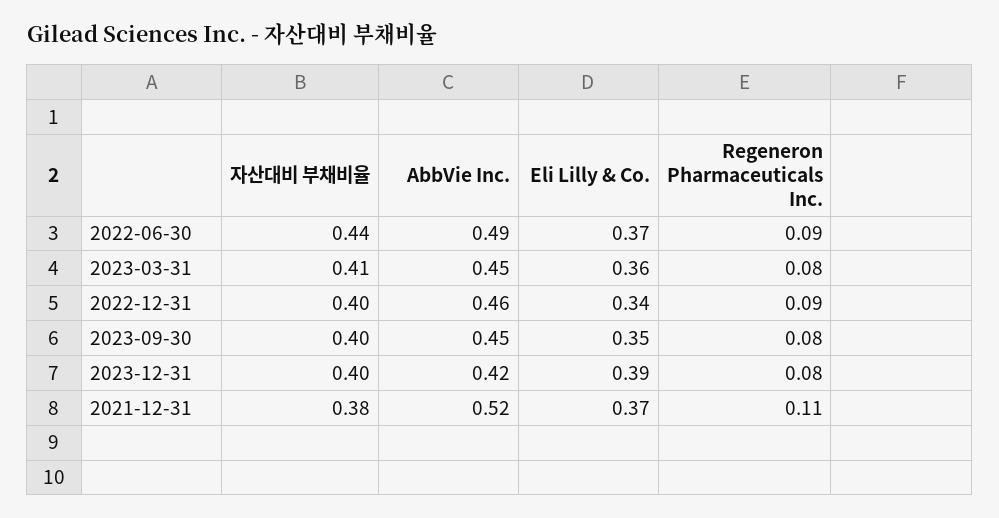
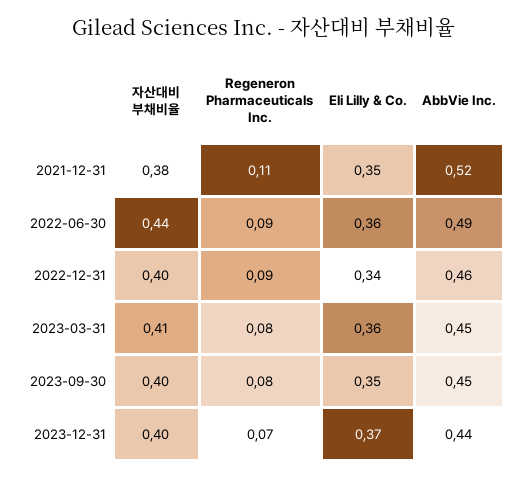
Eli Lilly & Co., 2022-06-30: 0.37 -> 0.36
AbbVie Inc., 2023-12-31: 0.42 -> 0.44
Eli Lilly & Co., 2023-12-31: 0.39 -> 0.37
Regeneron Pharmaceuticals Inc., 2023-12-31: 0.08 -> 0.07
Eli Lilly & Co., 2021-12-31: 0.37 -> 0.35

